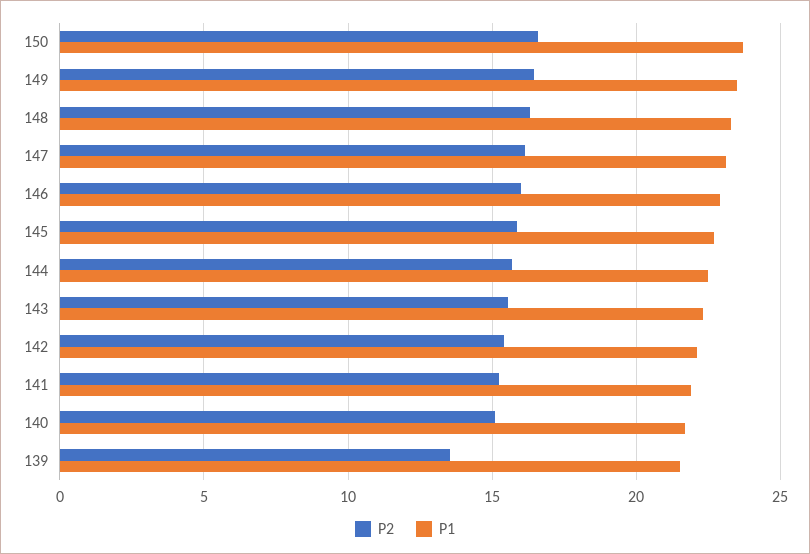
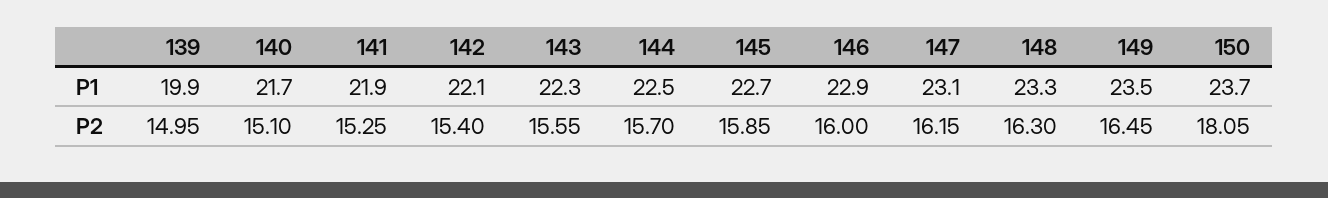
P2, 150: 16.5 -> 18.05
P2, 139: 13.5 -> 14.95
P1, 139: 21.5 -> 19.9

